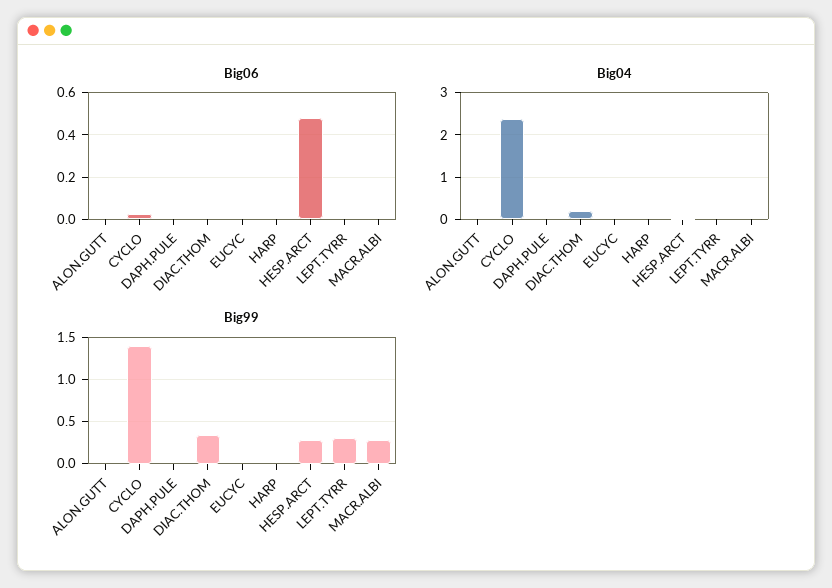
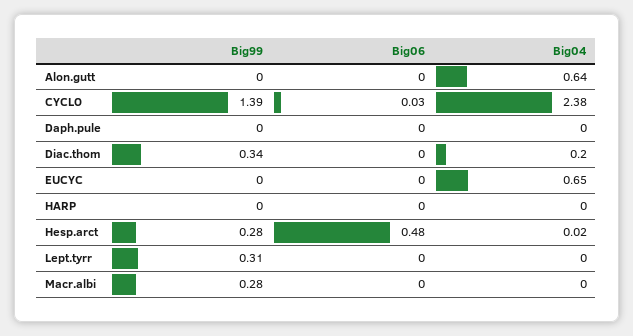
Big04, ALON.GUTT: 0 -> 0.64
Big04, EUCYC: 0 -> 0.65

